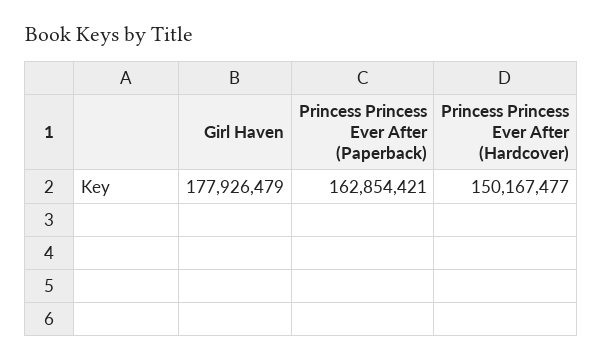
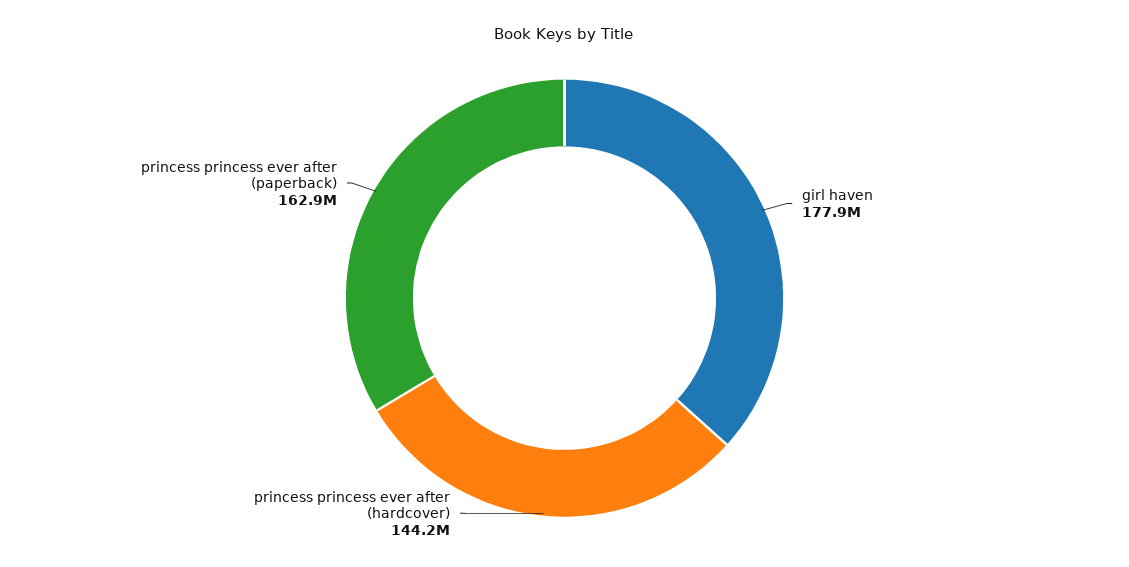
Princess Princess Ever After (Hardcover): 150167477 -> 144200000

